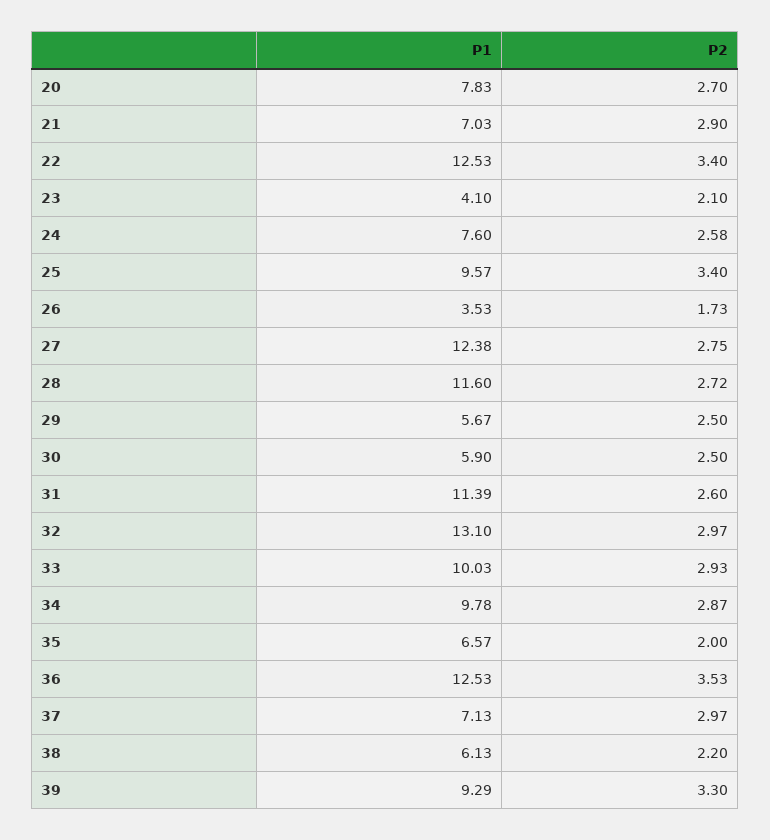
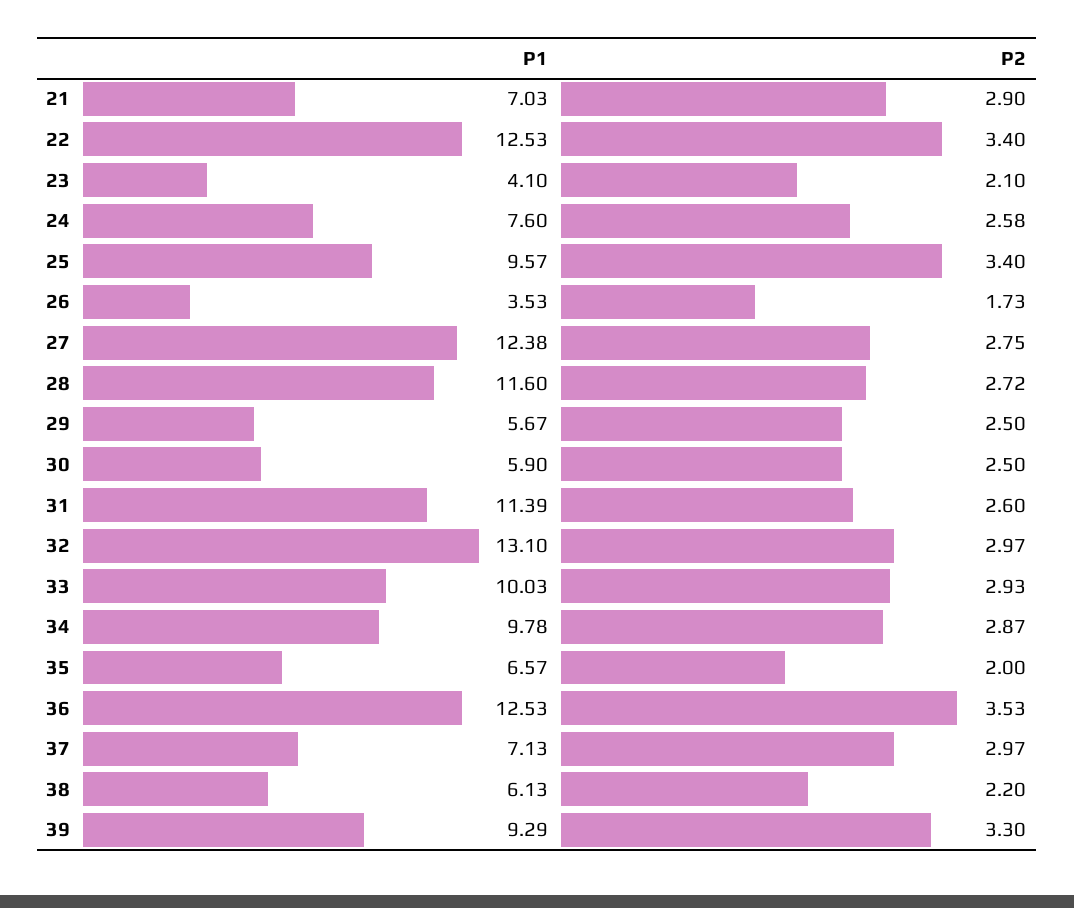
P1, 20: 7.83 -> none
P2, 20: 2.7 -> none

